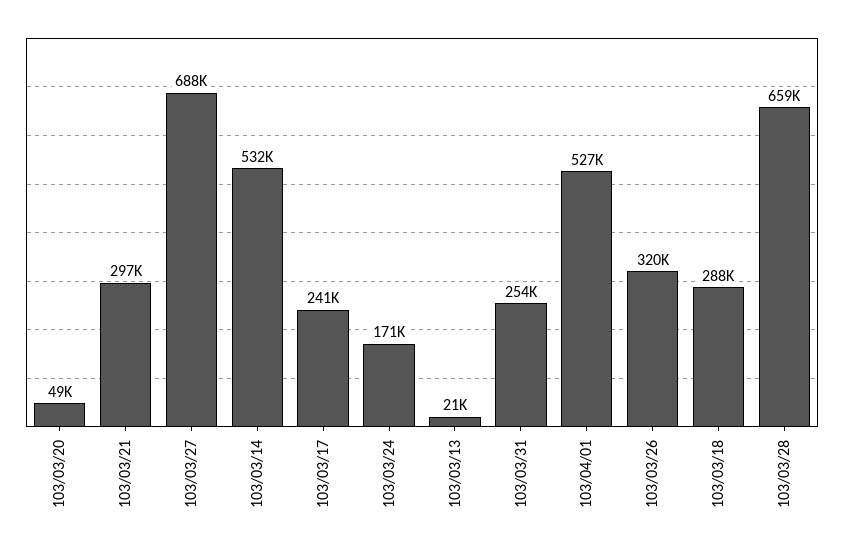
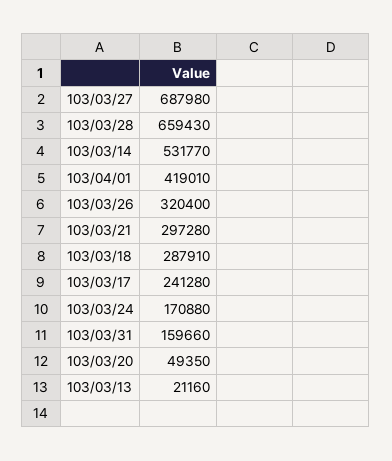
103/03/31: 254000 -> 159660
103/04/01: 527000 -> 419010

